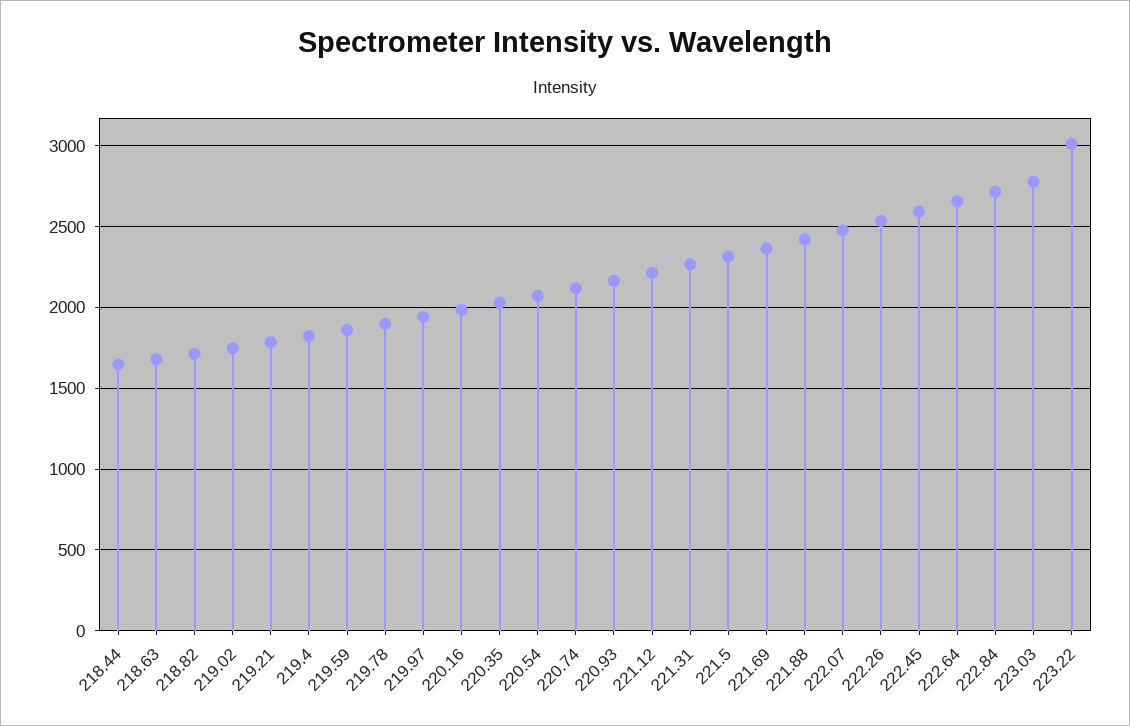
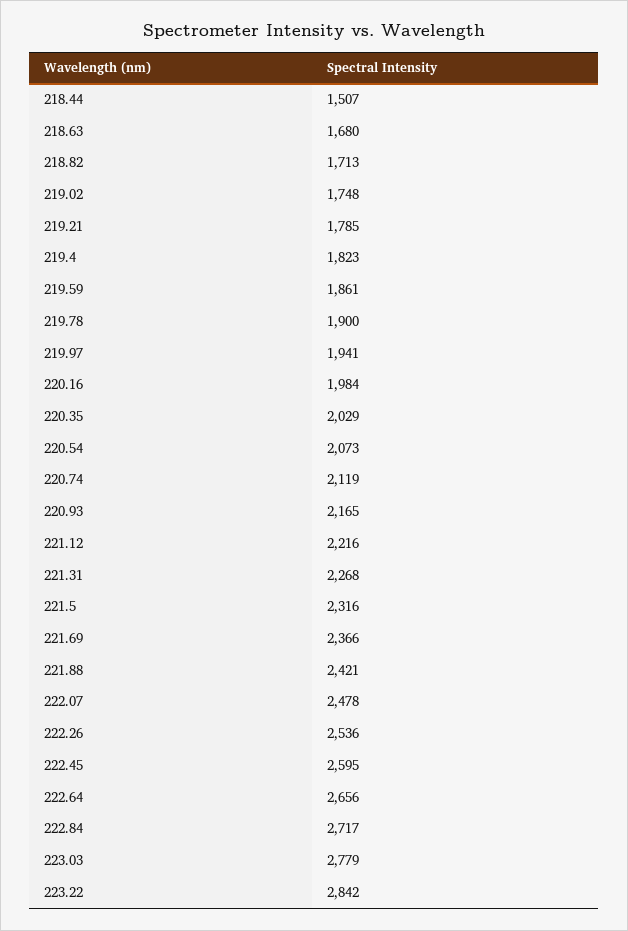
218.44: 1650 -> 1507
223.22: 3000 -> 2842

